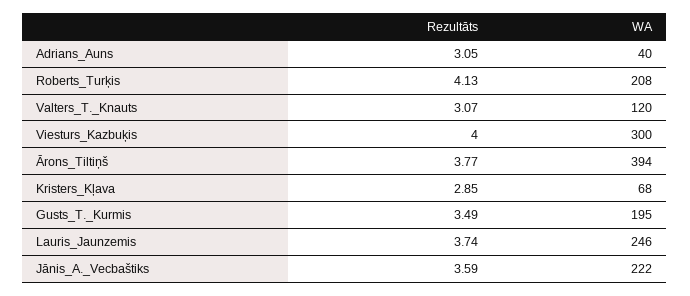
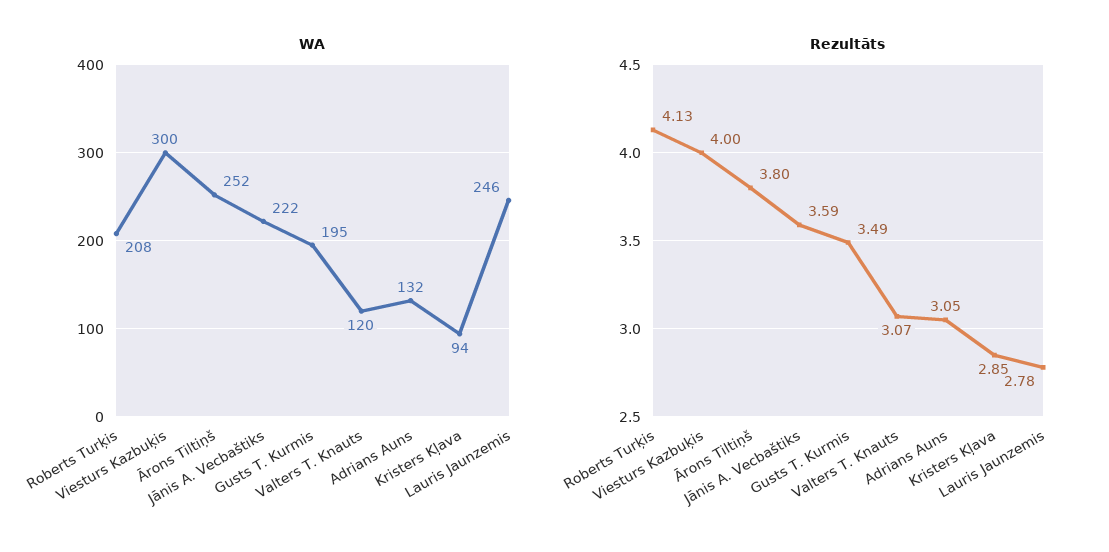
WA, Adrians_Auns: 40 -> 132
Rezultāts, Ārons_Tiltiņš: 3.77 -> 3.8
WA, Ārons_Tiltiņš: 394 -> 252
WA, Kristers_Kļava: 68 -> 94
Rezultāts, Lauris_Jaunzemis: 3.74 -> 2.78

